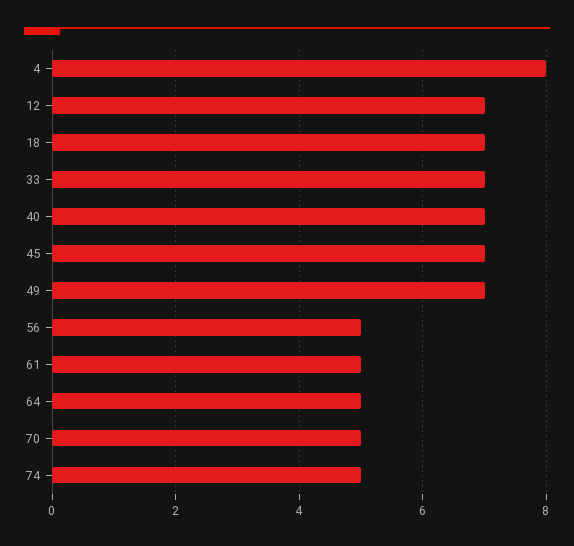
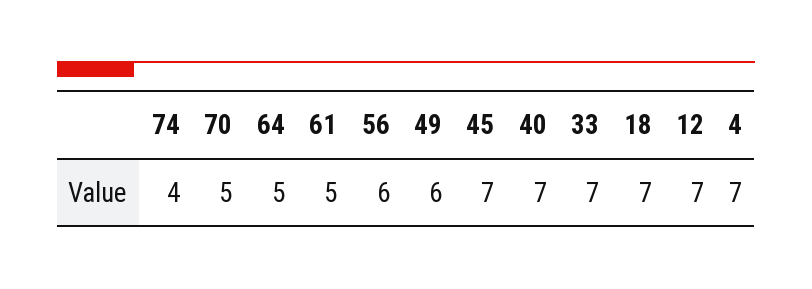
4: 8 -> 7
49: 7 -> 6
56: 5 -> 6
74: 5 -> 4

